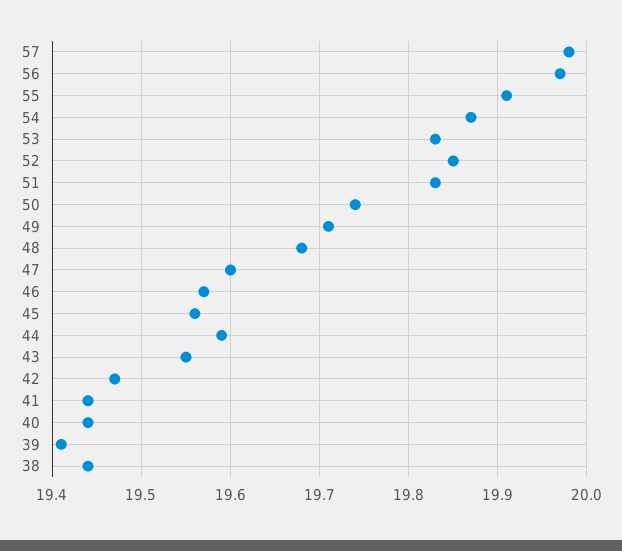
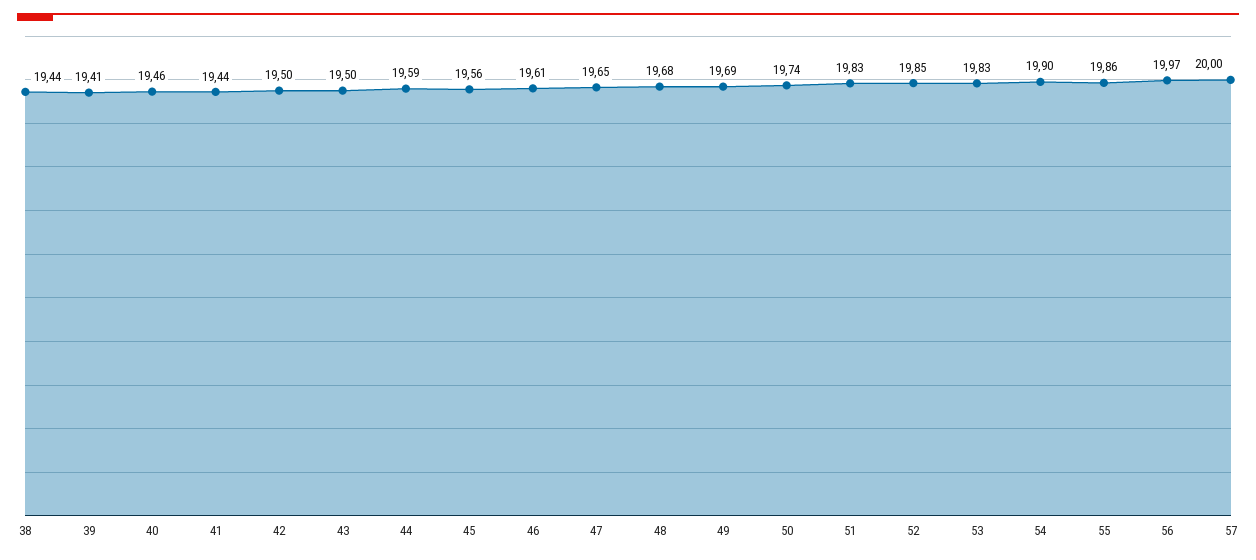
57: 19.98 -> 20
55: 19.91 -> 19.86
54: 19.87 -> 19.9
49: 19.71 -> 19.69
47: 19.6 -> 19.65
46: 19.57 -> 19.61
43: 19.55 -> 19.5
42: 19.47 -> 19.5
40: 19.44 -> 19.46

